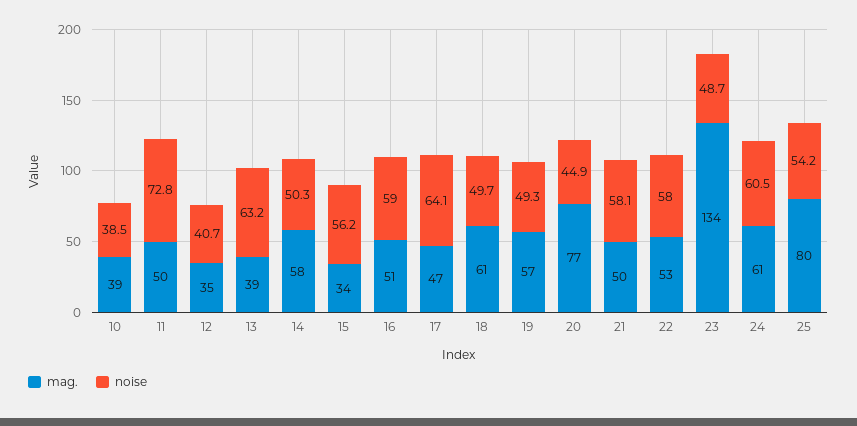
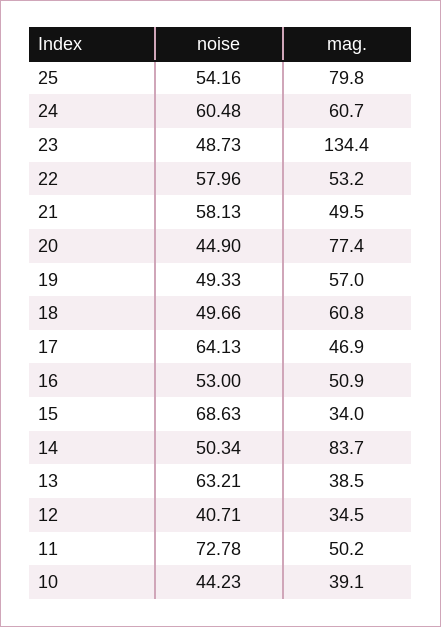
noise, 10: 38.5 -> 44.23
mag., 14: 58 -> 83.7
noise, 15: 56.2 -> 68.63
noise, 16: 59 -> 53

